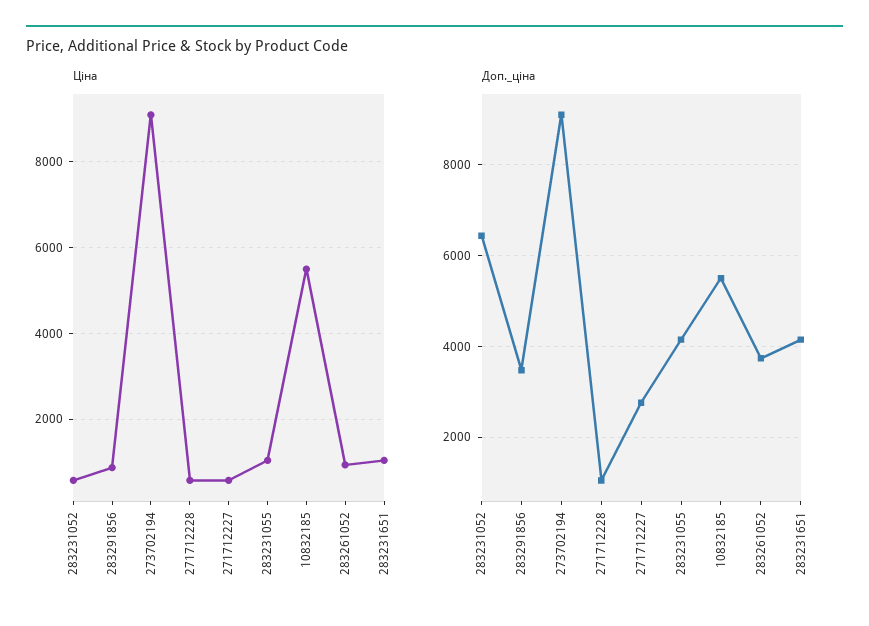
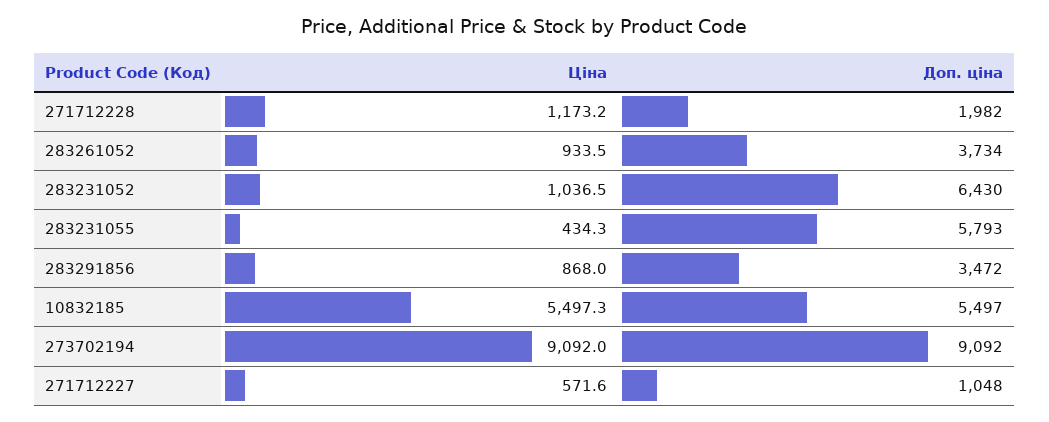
Ціна, 283231052: 600 -> 1036.5
Ціна, 271712228: 600 -> 1173.2
Ціна, 283231055: 1000 -> 434.3
Ціна, 283231651: 1000 -> none
Доп._ціна, 271712228: 1000 -> 1982
Доп._ціна, 271712227: 2800 -> 1048
Доп._ціна, 283231055: 4200 -> 5793
Доп._ціна, 283231651: 4200 -> none

